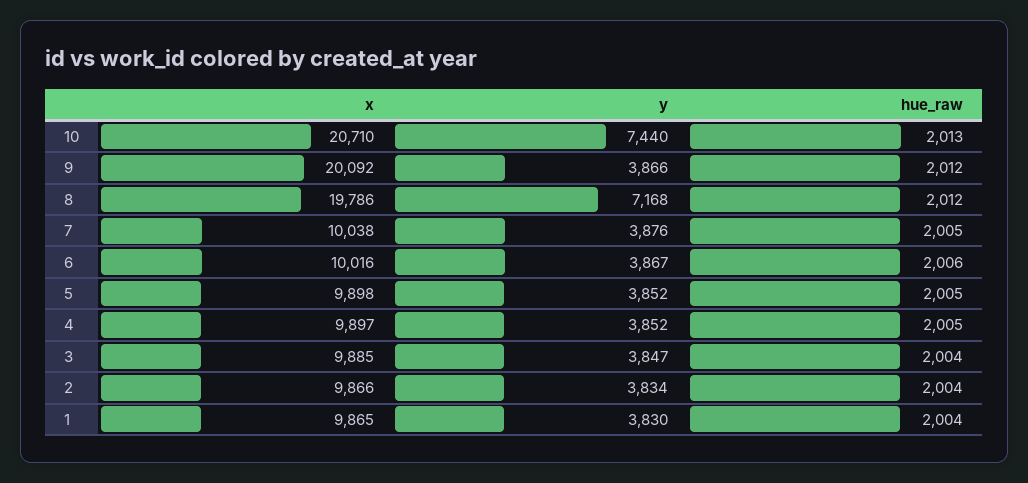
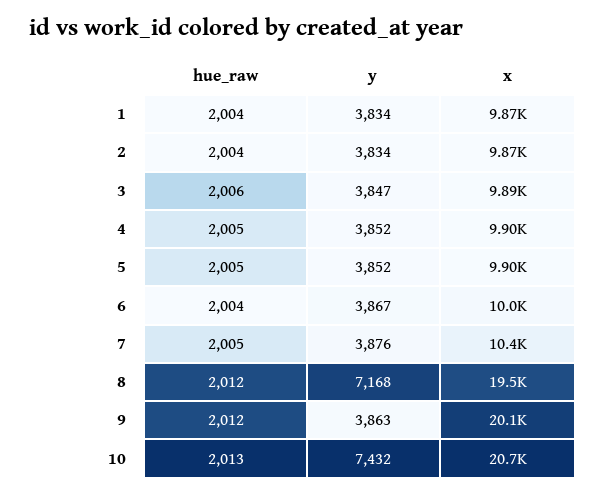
y, 10: 7440 -> 7432
y, 9: 3866 -> 3863
x, 8: 19786 -> 19500
x, 7: 10038 -> 10400
hue_raw, 6: 2006 -> 2004
hue_raw, 3: 2004 -> 2006
y, 1: 3830 -> 3834

